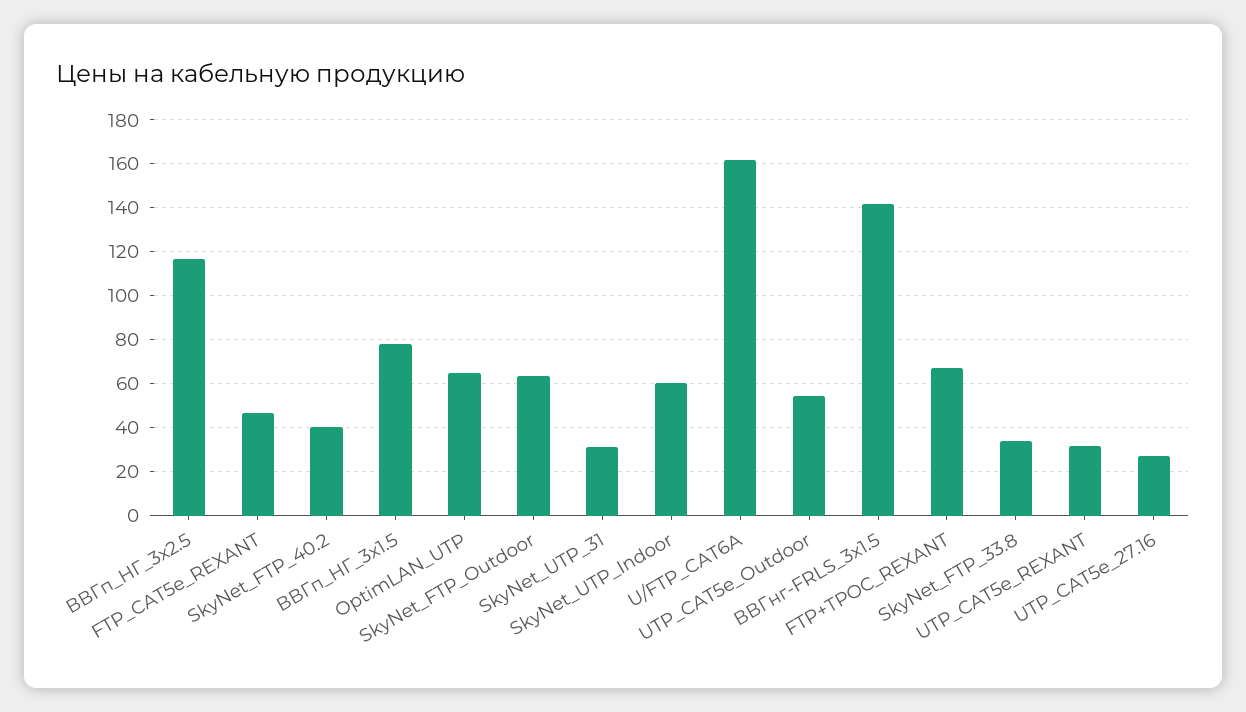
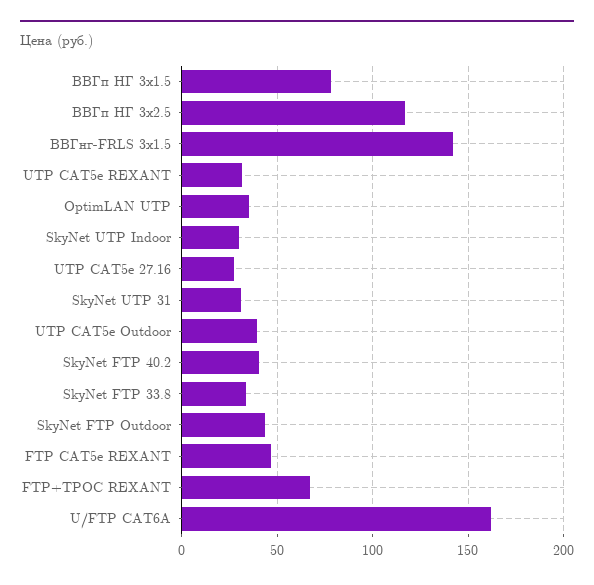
OptimLAN_UTP: 65 -> 35
SkyNet_FTP_Outdoor: 65 -> 45
SkyNet_UTP_Indoor: 60 -> 30
UTP_CAT5e_Outdoor: 55 -> 40

